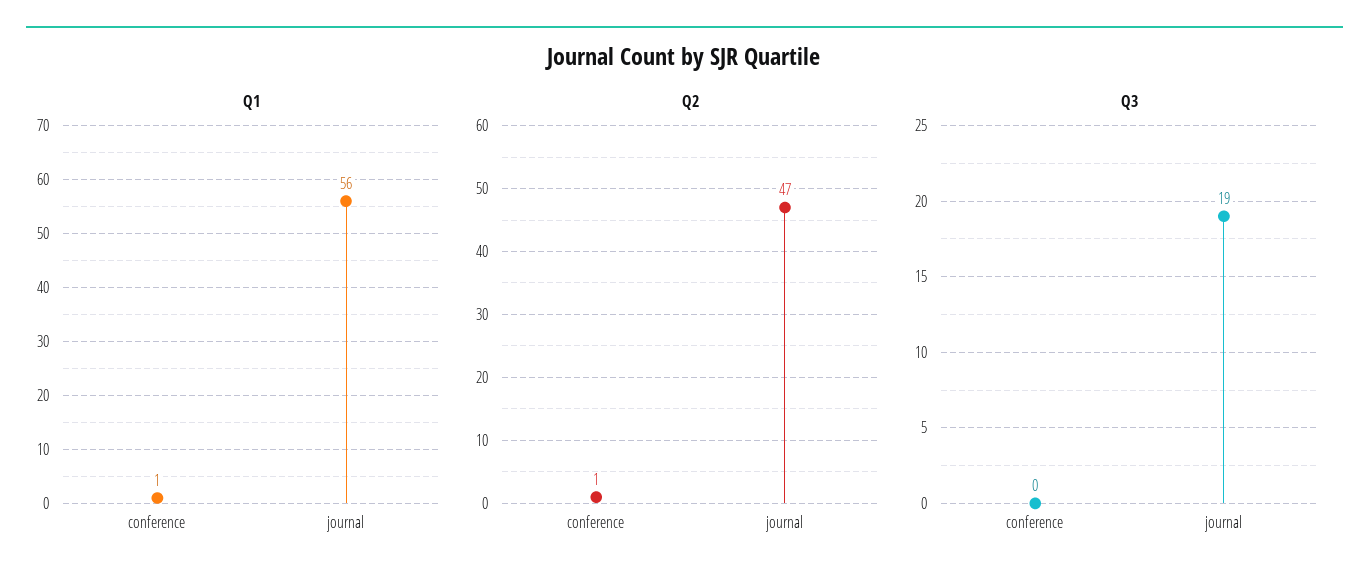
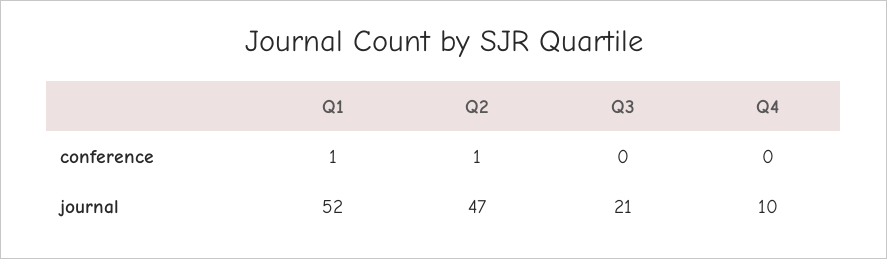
Q1, journal: 56 -> 52
Q3, journal: 19 -> 21
Q4, conference: none -> 0
Q4, journal: none -> 10

